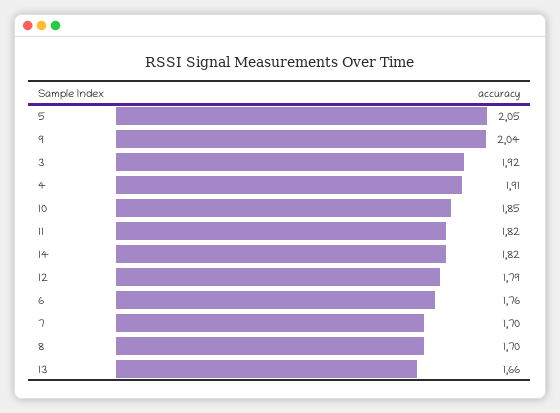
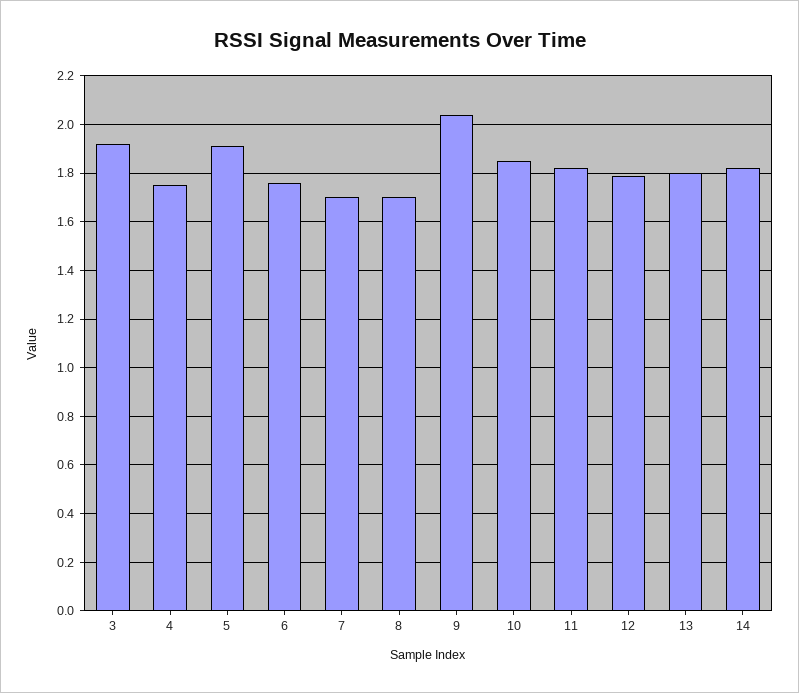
5: 2.05 -> 1.9
4: 1.91 -> 1.75
13: 1.66 -> 1.8

